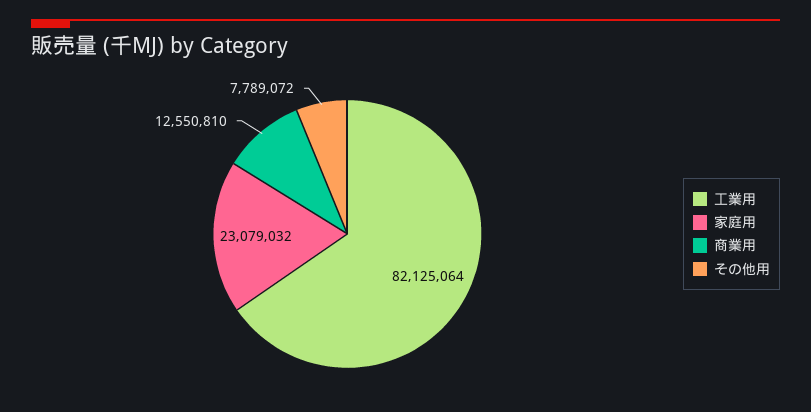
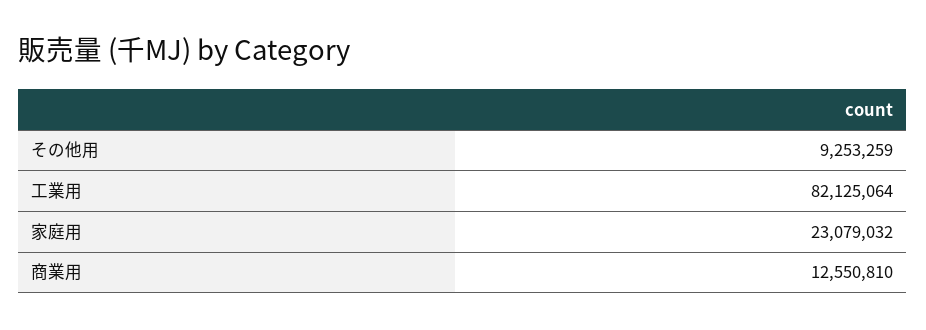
その他用: 7789072 -> 9253259

